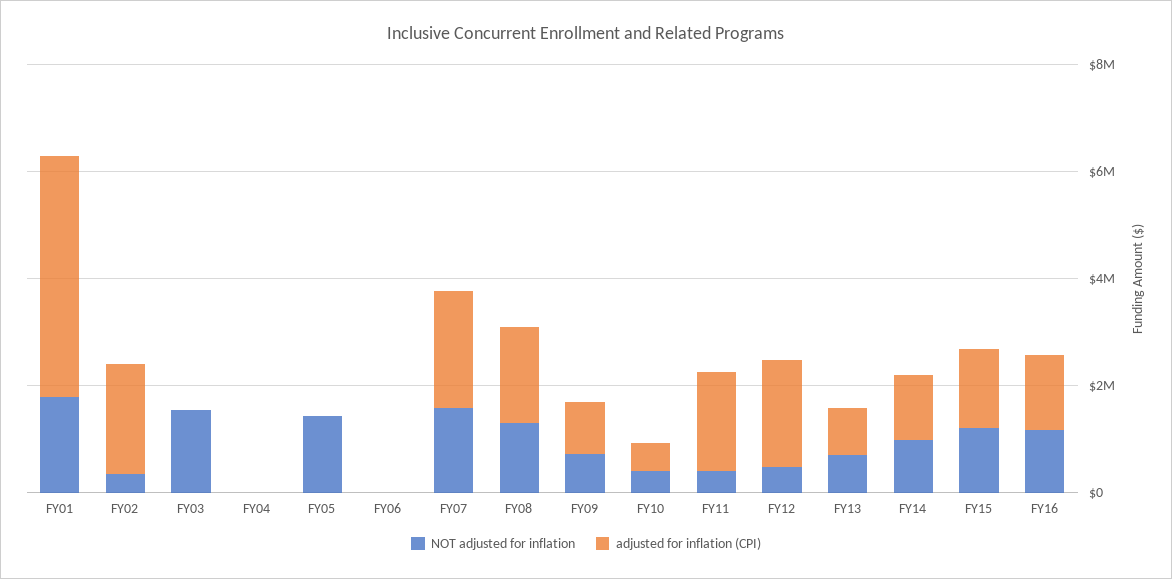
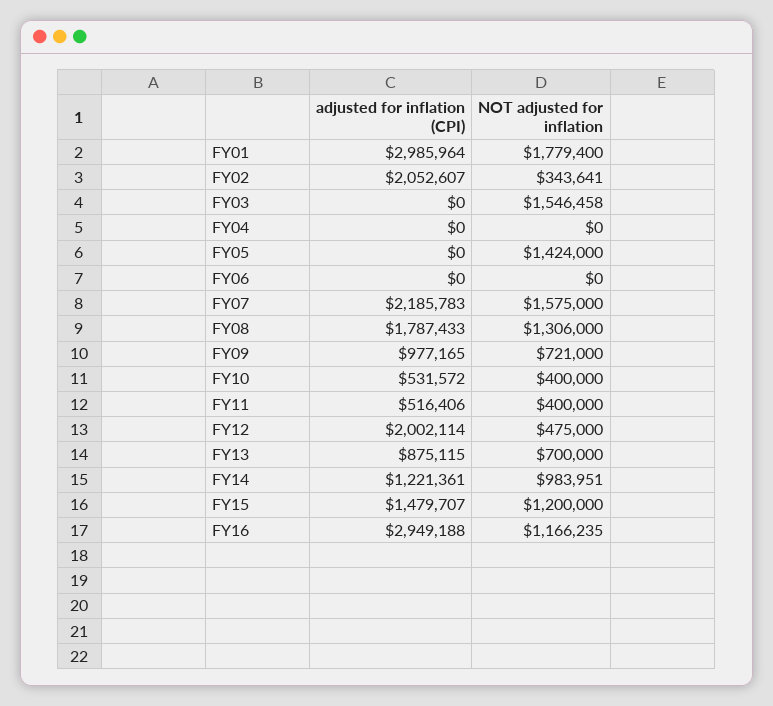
adjusted for inflation (CPI), FY01: 4500000 -> 2985964
adjusted for inflation (CPI), FY11: 2000000 -> 516406
adjusted for inflation (CPI), FY16: 1500000 -> 2949188

